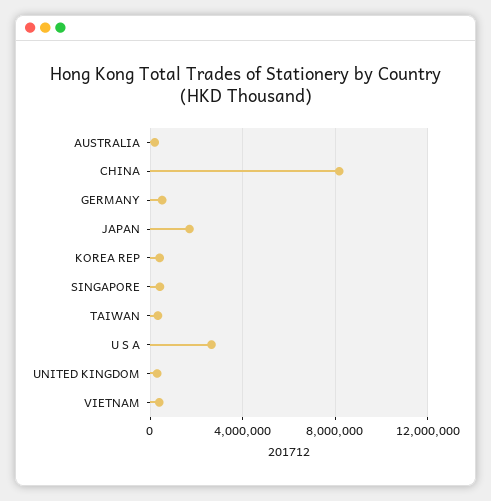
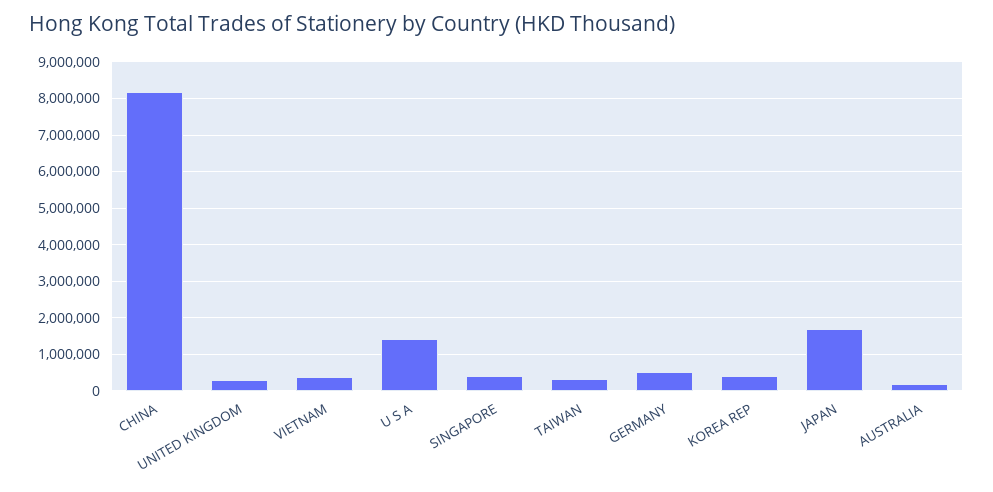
U S A: 2500000 -> 1400000

